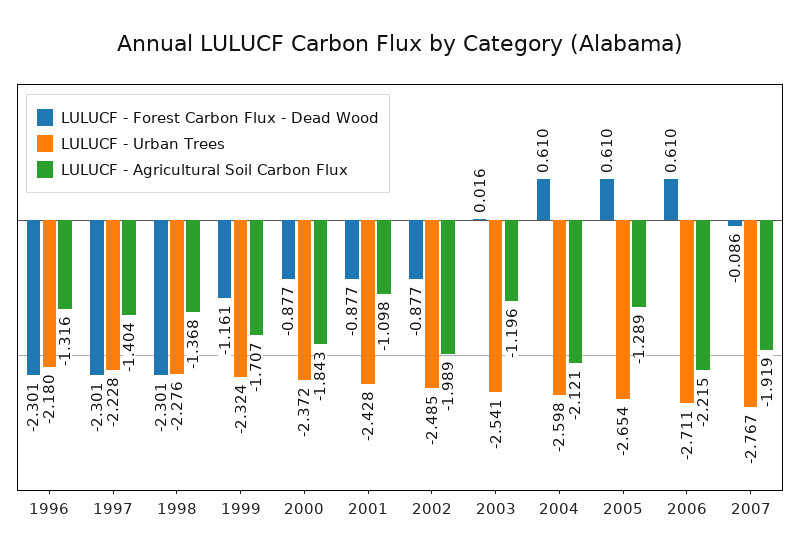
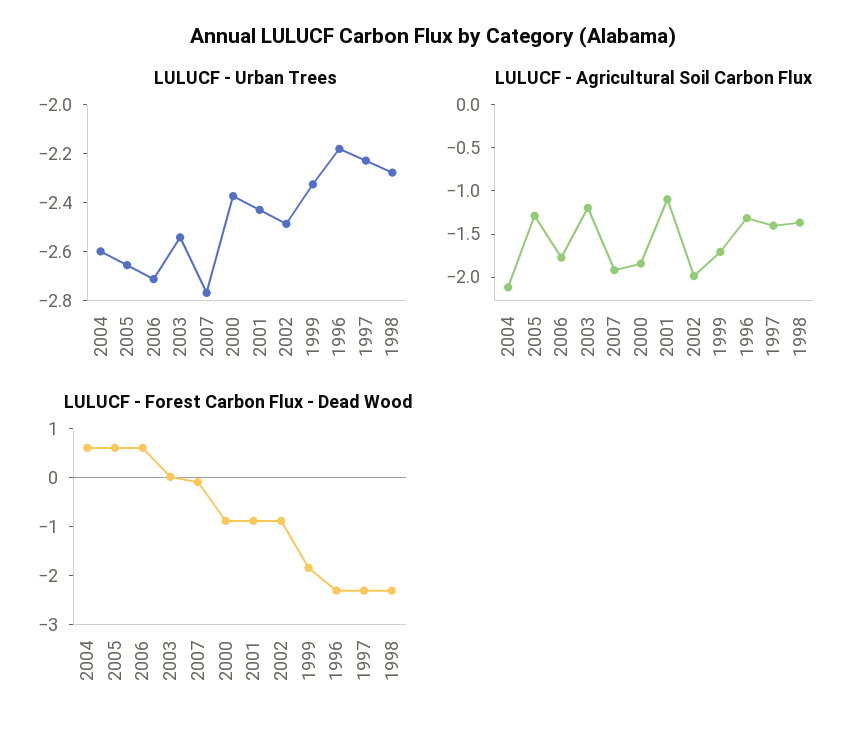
LULUCF - Forest Carbon Flux - Dead Wood, 1999: -1.161 -> -1.8
LULUCF - Agricultural Soil Carbon Flux, 2006: -2.215 -> -1.8

